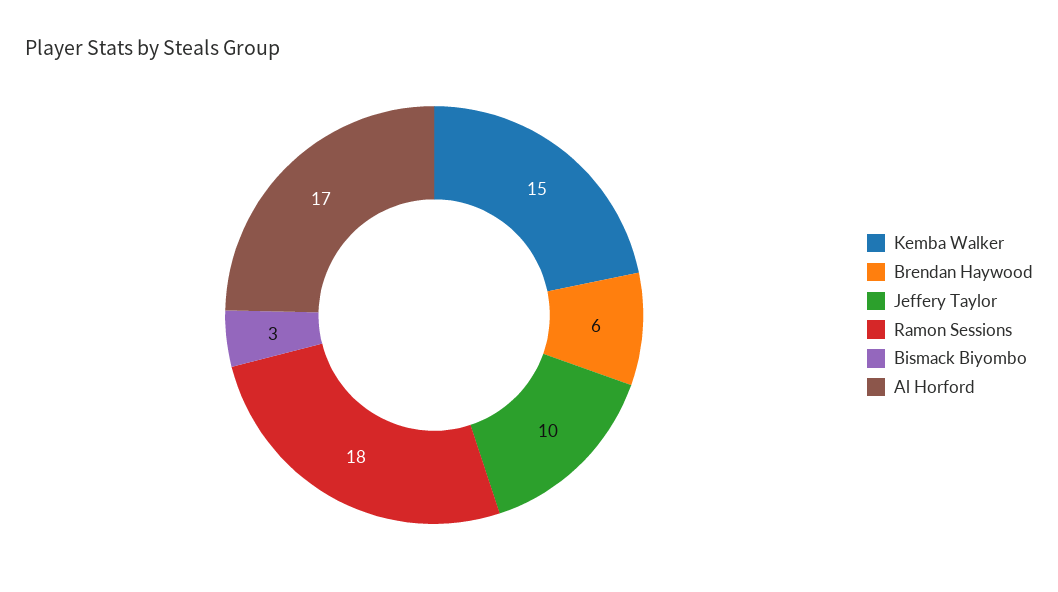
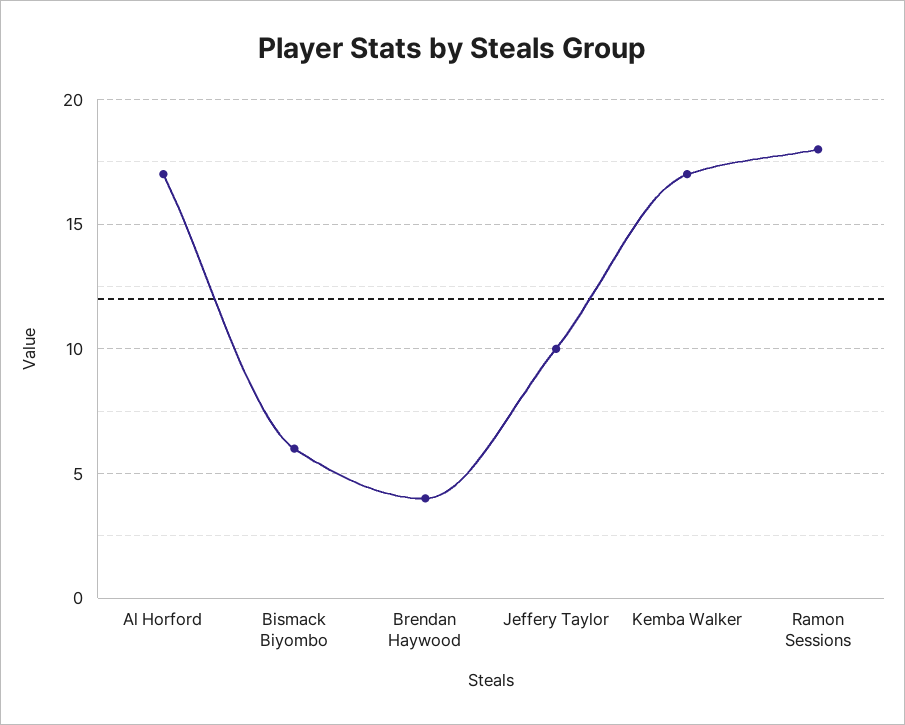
Kemba Walker: 15 -> 17
Brendan Haywood: 6 -> 4
Bismack Biyombo: 3 -> 6

